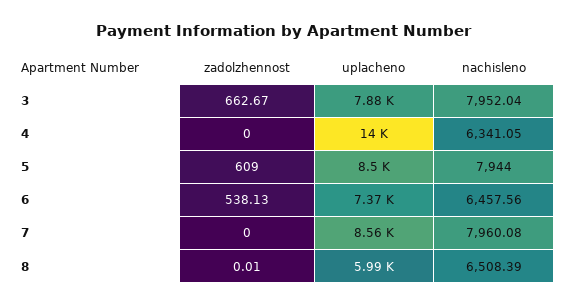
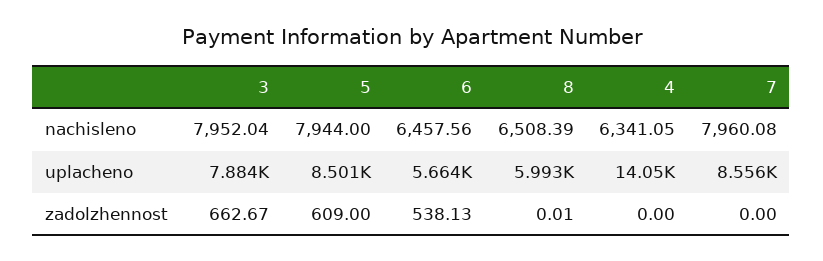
uplacheno, 6: 7370 -> 5664

